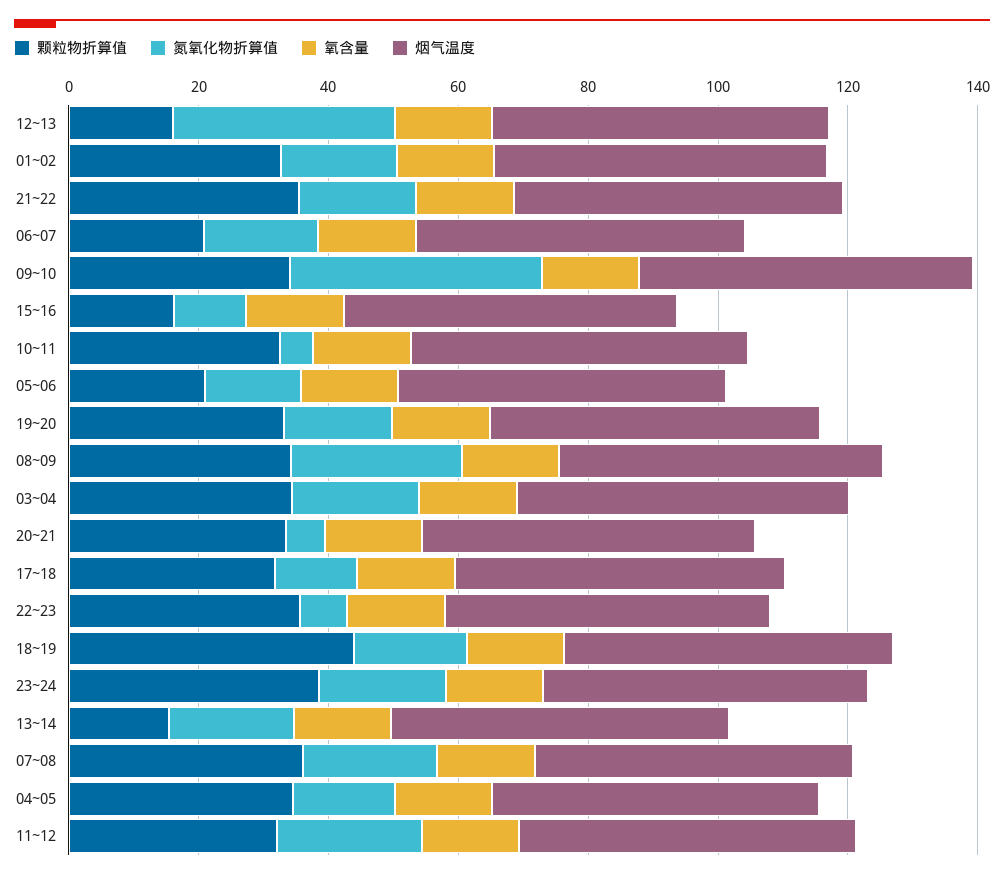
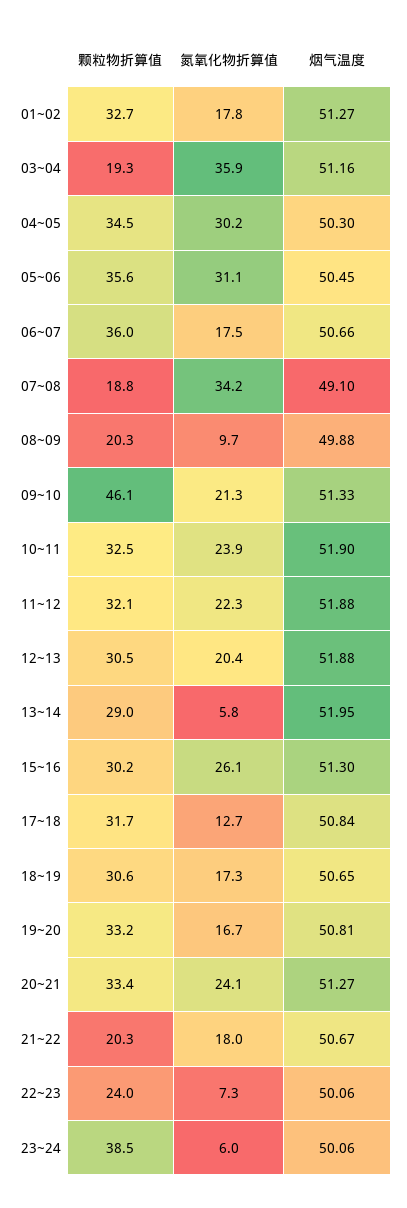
颗粒物折算值, 12~13: 15 -> 30.5
氮氧化物折算值, 12~13: 35 -> 20.4
氧含量, 12~13: 15 -> none
氧含量, 01~02: 15 -> none
颗粒物折算值, 21~22: 35 -> 20.3
氧含量, 21~22: 15 -> none
颗粒物折算值, 06~07: 20 -> 36
氧含量, 06~07: 15 -> none
颗粒物折算值, 09~10: 35 -> 46.1
氮氧化物折算值, 09~10: 40 -> 21.3
氧含量, 09~10: 15 -> none
颗粒物折算值, 15~16: 15 -> 30.2
氮氧化物折算值, 15~16: 10 -> 26.1
氧含量, 15~16: 15 -> none
氮氧化物折算值, 10~11: 5 -> 23.9
氧含量, 10~11: 15 -> none
颗粒物折算值, 05~06: 20 -> 35.6
氮氧化物折算值, 05~06: 15 -> 31.1
氧含量, 05~06: 15 -> none
氧含量, 19~20: 15 -> none
颗粒物折算值, 08~09: 35 -> 20.3
氮氧化物折算值, 08~09: 25 -> 9.7
氧含量, 08~09: 15 -> none
颗粒物折算值, 03~04: 35 -> 19.3
氮氧化物折算值, 03~04: 20 -> 35.9
氧含量, 03~04: 15 -> none
氮氧化物折算值, 20~21: 5 -> 24.1
氧含量, 20~21: 15 -> none
氧含量, 17~18: 15 -> none
颗粒物折算值, 22~23: 35 -> 24
氧含量, 22~23: 15 -> none
颗粒物折算值, 18~19: 45 -> 30.6
氧含量, 18~19: 15 -> none
氮氧化物折算值, 23~24: 20 -> 6
氧含量, 23~24: 15 -> none
颗粒物折算值, 13~14: 15 -> 29
氮氧化物折算值, 13~14: 20 -> 5.8
氧含量, 13~14: 15 -> none
颗粒物折算值, 07~08: 35 -> 18.8
氮氧化物折算值, 07~08: 20 -> 34.2
氧含量, 07~08: 15 -> none
氮氧化物折算值, 04~05: 15 -> 30.2
氧含量, 04~05: 15 -> none
氧含量, 11~12: 15 -> none

